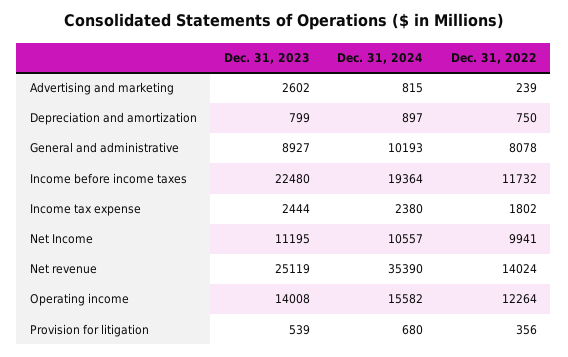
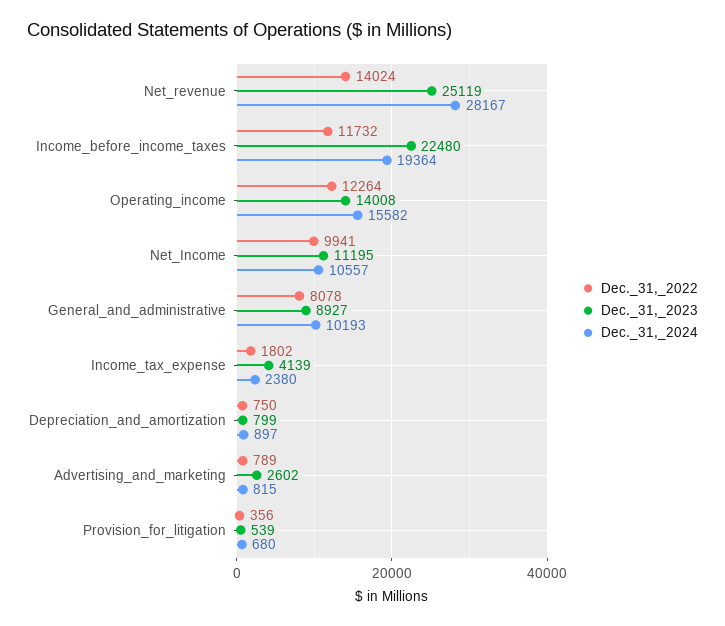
Dec. 31, 2022, Advertising and marketing: 239 -> 789
Dec. 31, 2023, Income tax expense: 2444 -> 4139
Dec. 31, 2024, Net revenue: 35390 -> 28167

